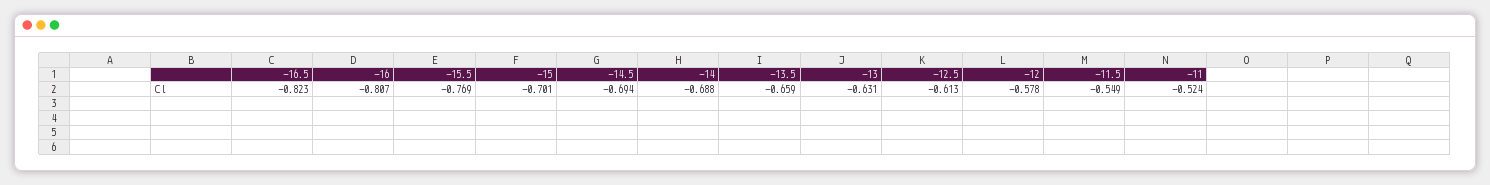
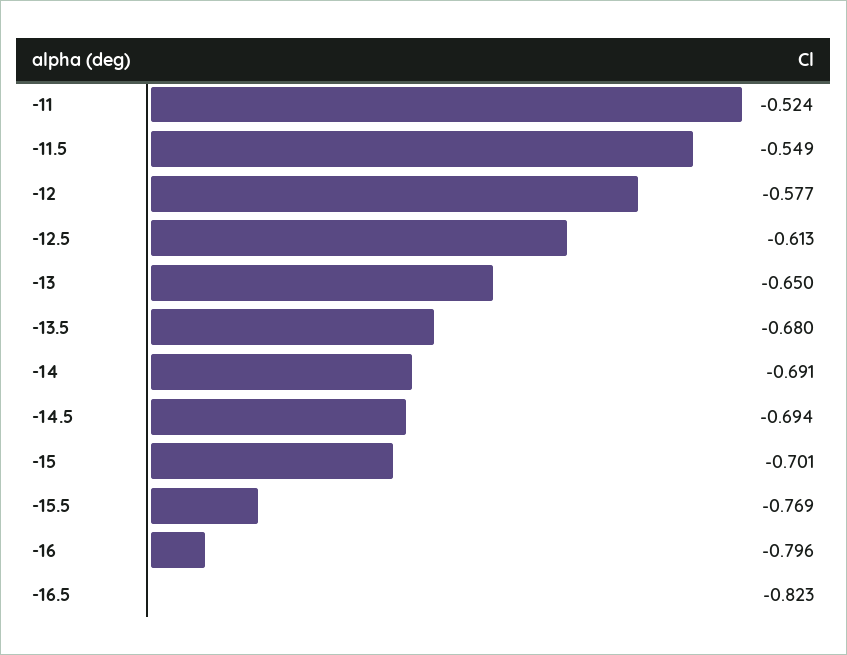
-16: -0.807 -> -0.796
-14: -0.688 -> -0.691
-13.5: -0.659 -> -0.68
-13: -0.631 -> -0.65
-12: -0.578 -> -0.577

